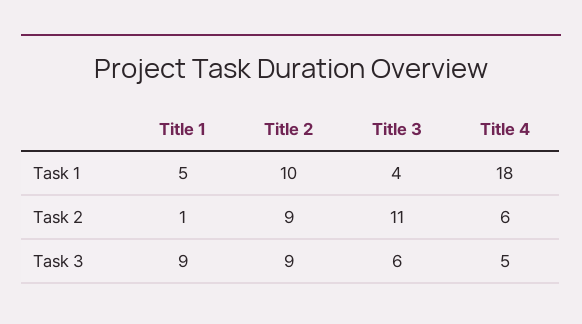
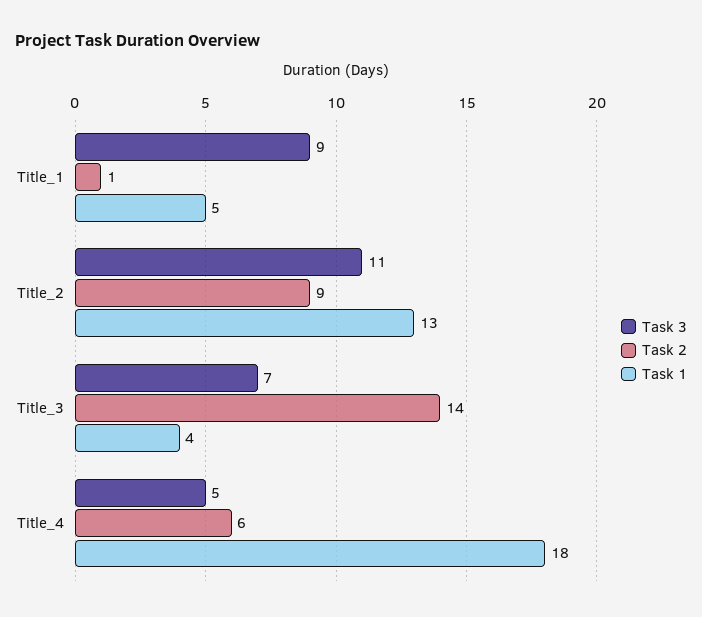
Task 1, Title 2: 10 -> 13
Task 2, Title 3: 11 -> 14
Task 3, Title 2: 9 -> 11
Task 3, Title 3: 6 -> 7

